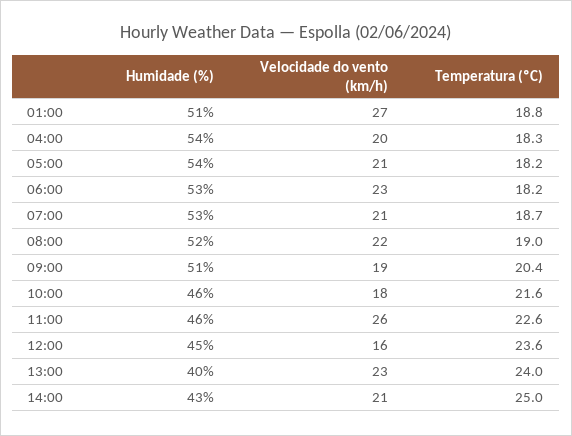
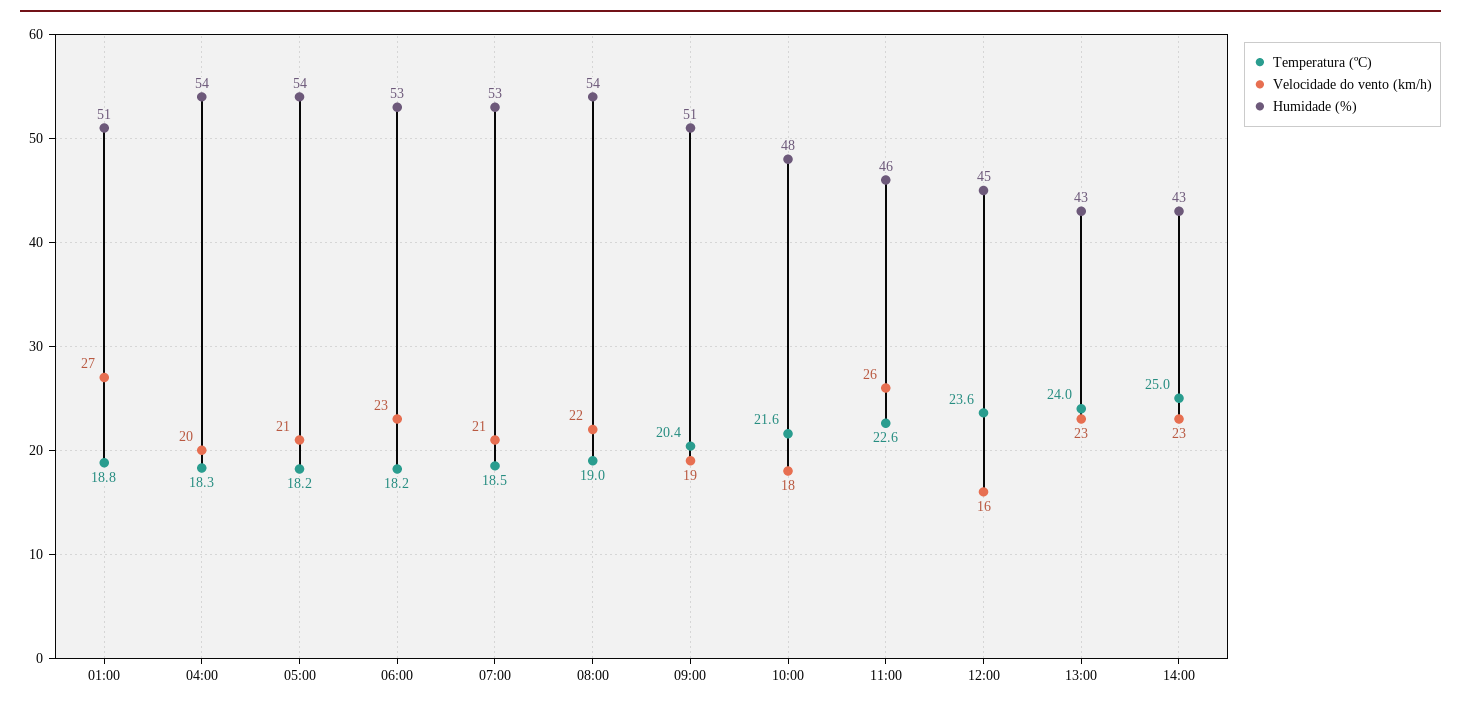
Temperatura (ºC), 07:00: 18.7 -> 18.5
Humidade (%), 08:00: 52 -> 54
Humidade (%), 10:00: 46 -> 48
Humidade (%), 13:00: 40 -> 43
Velocidade do vento (km/h), 14:00: 21 -> 23

